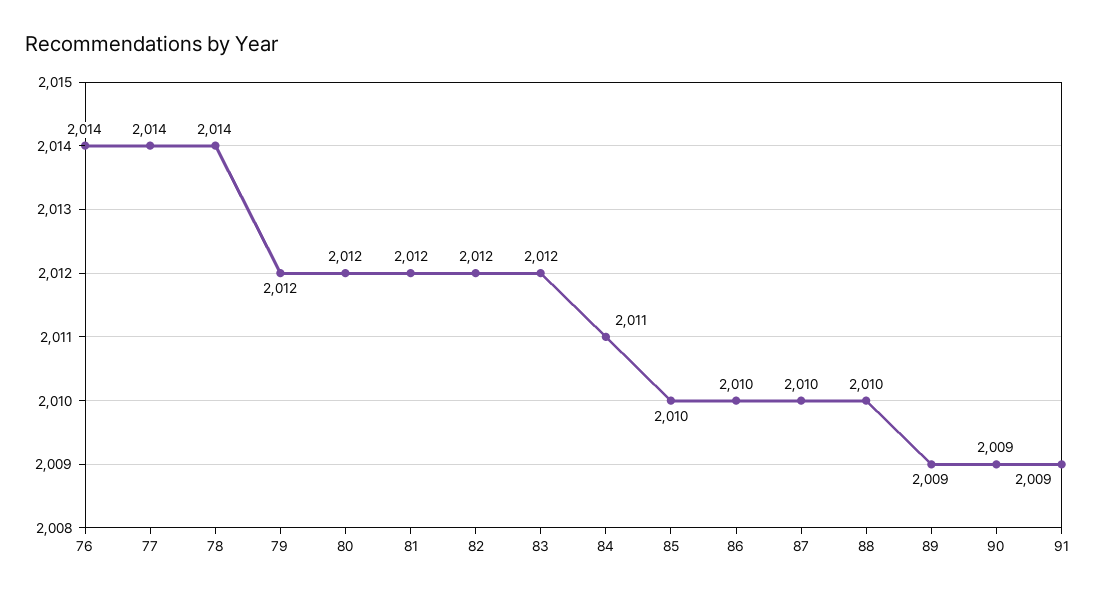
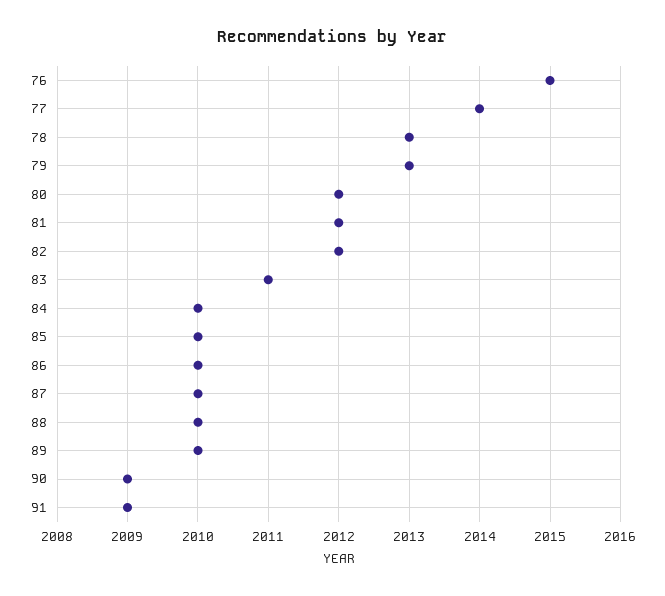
76: 2014 -> 2015
78: 2014 -> 2013
79: 2012 -> 2013
83: 2012 -> 2011
84: 2011 -> 2010
89: 2009 -> 2010

